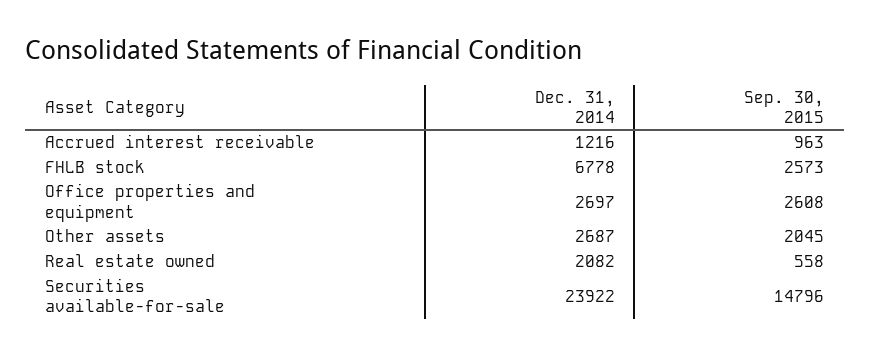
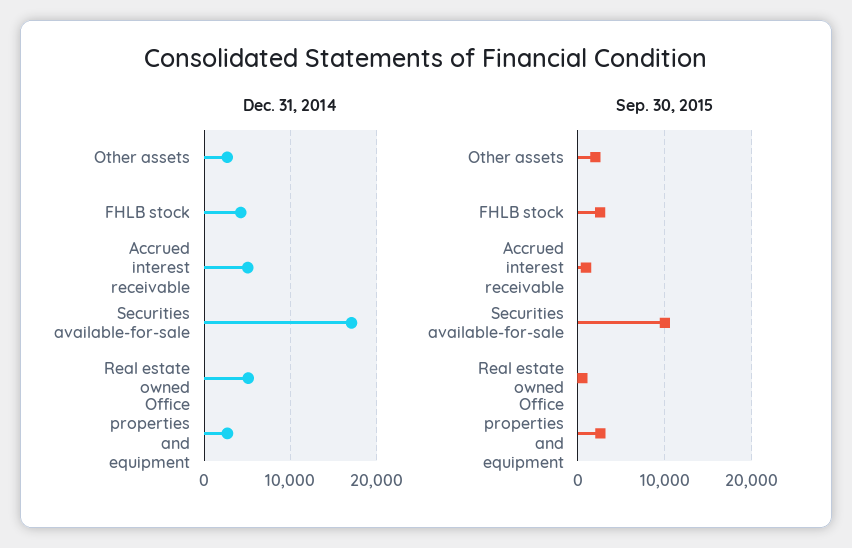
Dec. 31, 2014, Accrued interest receivable: 1216 -> 5000
Dec. 31, 2014, FHLB stock: 6778 -> 4000
Dec. 31, 2014, Real estate owned: 2082 -> 5000
Dec. 31, 2014, Securities available-for-sale: 23922 -> 17000
Sep. 30, 2015, Securities available-for-sale: 14796 -> 10000

